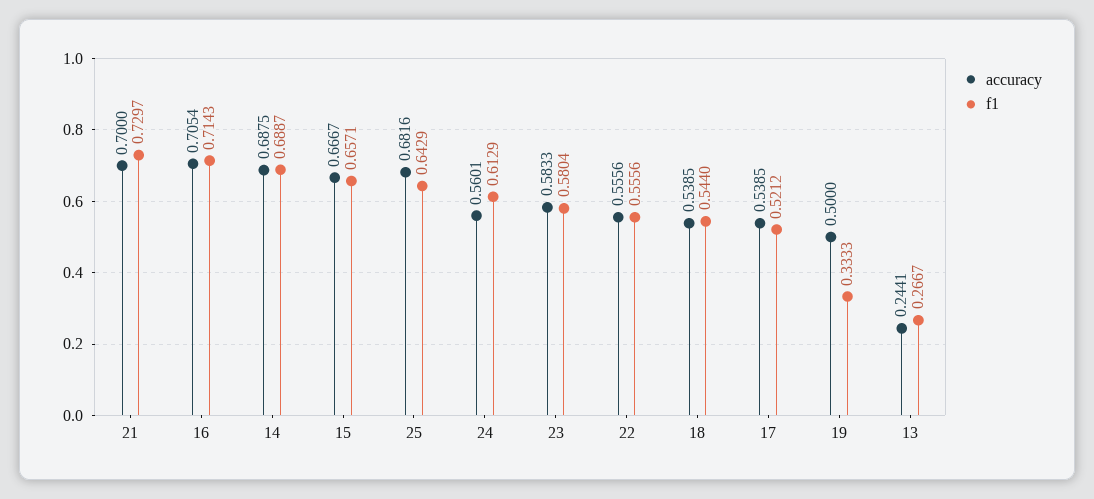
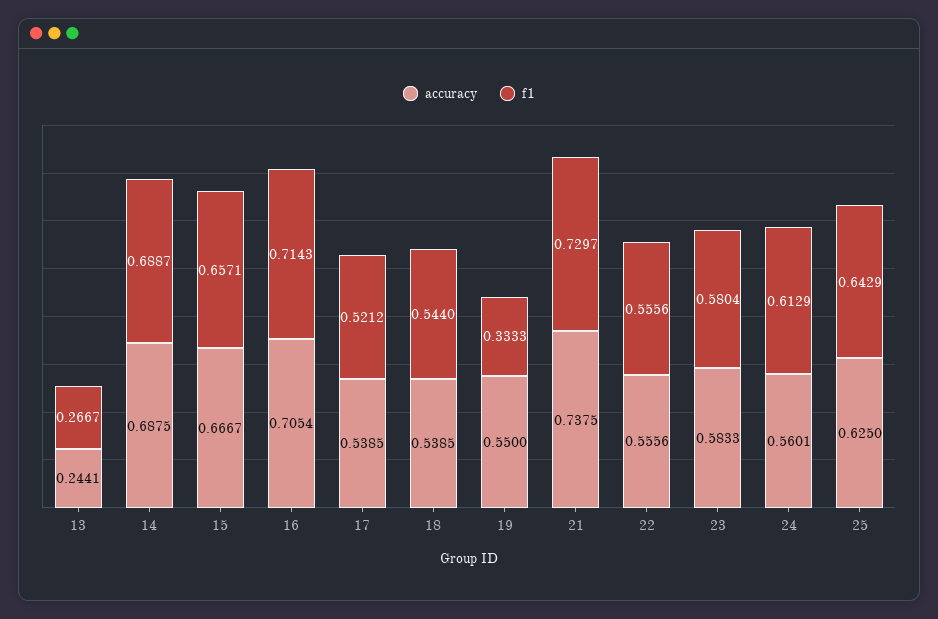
accuracy, 21: 0.7 -> 0.7375
accuracy, 25: 0.6816 -> 0.625
accuracy, 19: 0.5 -> 0.55

